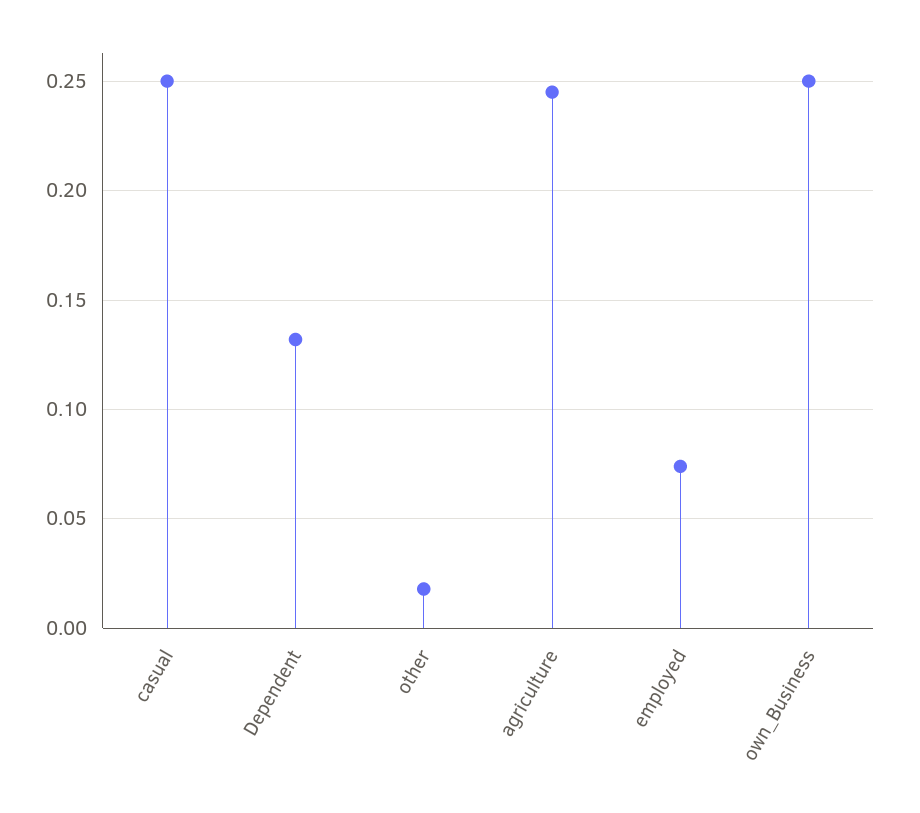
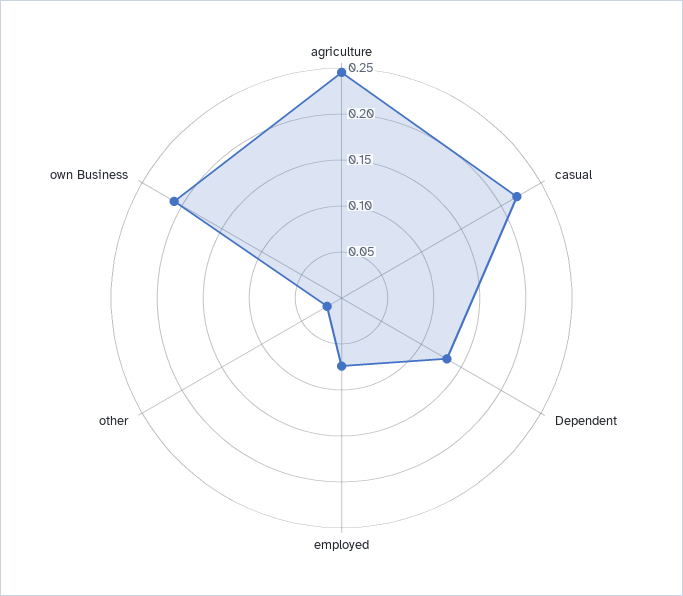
casual: 0.25 -> 0.22
own_Business: 0.25 -> 0.21

